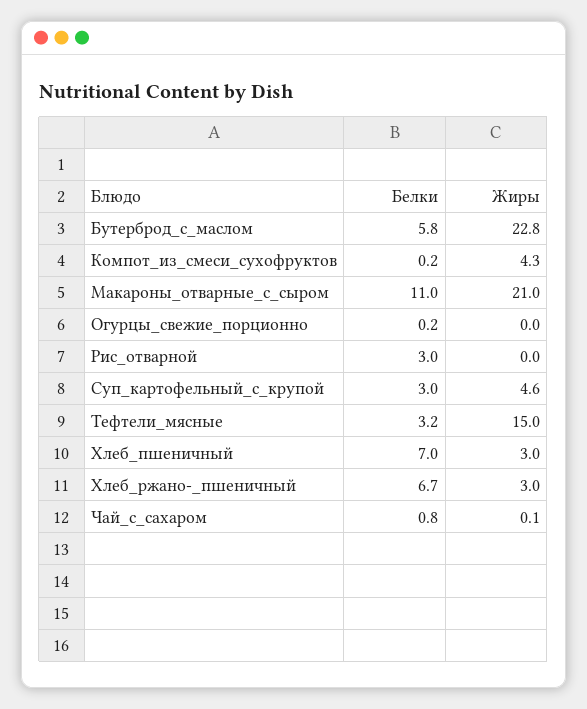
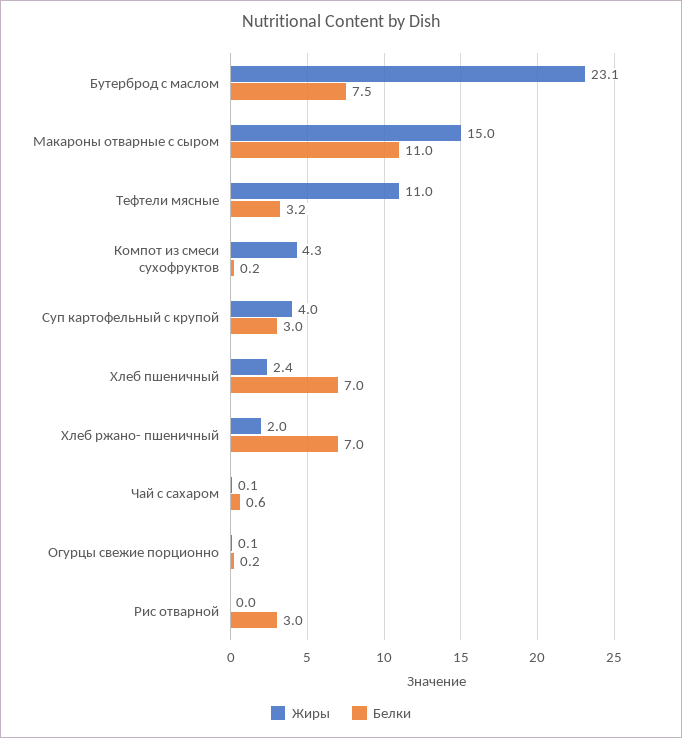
Белки, Бутерброд_с_маслом: 5.8 -> 7.5
Жиры, Бутерброд_с_маслом: 22.8 -> 23.1
Жиры, Макароны_отварные_с_сыром: 21 -> 15
Жиры, Огурцы_свежие_порционно: 0 -> 0.1
Жиры, Суп_картофельный_с_крупой: 4.6 -> 4
Жиры, Тефтели_мясные: 15 -> 11
Жиры, Хлеб_пшеничный: 3 -> 2.4
Белки, Хлеб_ржано-_пшеничный: 6.7 -> 7
Жиры, Хлеб_ржано-_пшеничный: 3 -> 2
Белки, Чай_с_сахаром: 0.8 -> 0.6

